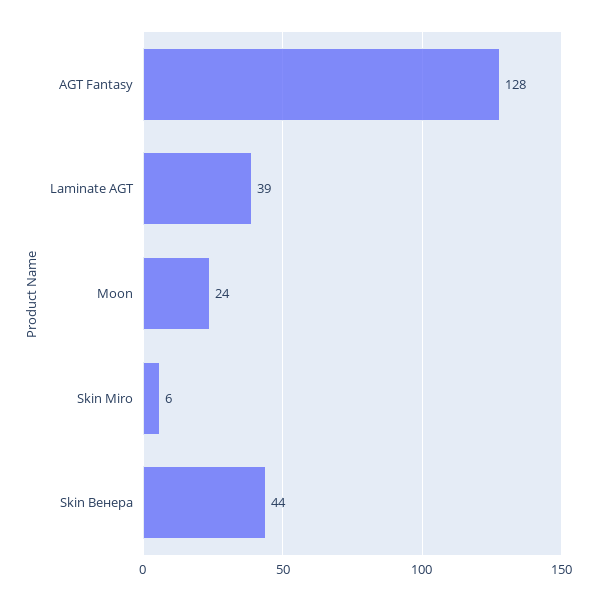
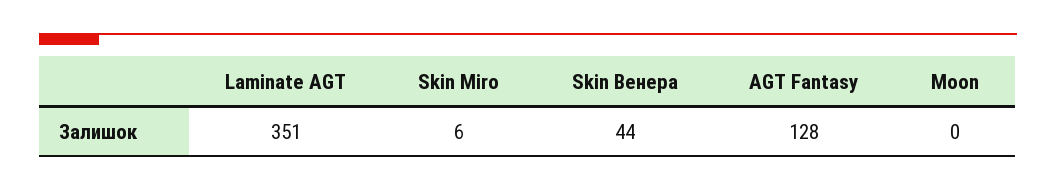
Laminate AGT: 39 -> 351
Moon: 24 -> 0

